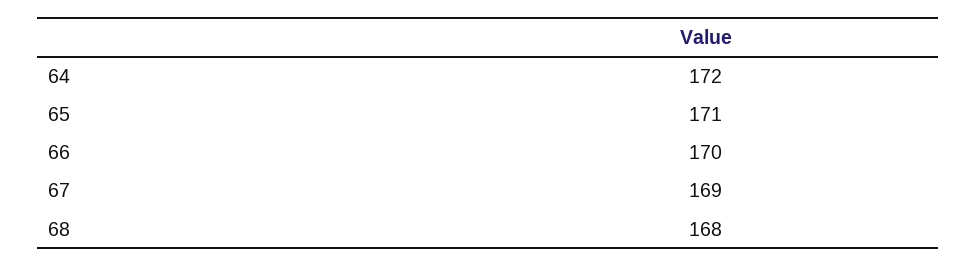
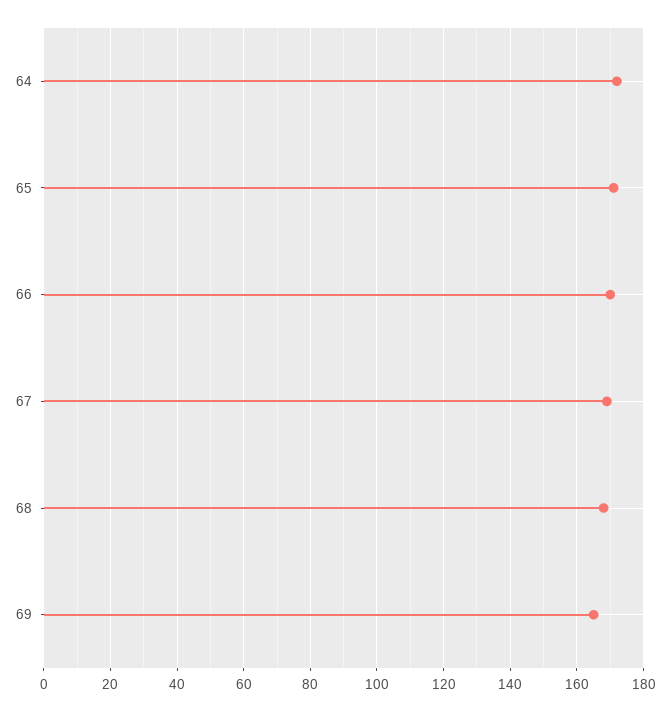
69: none -> 165

